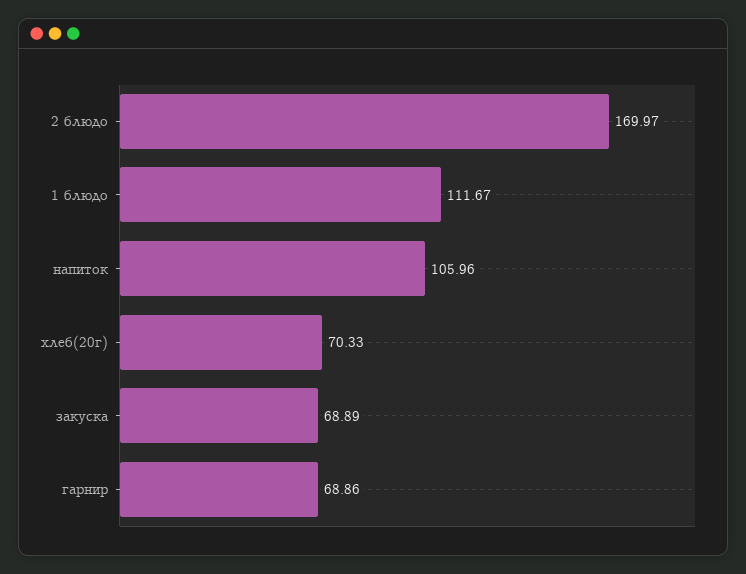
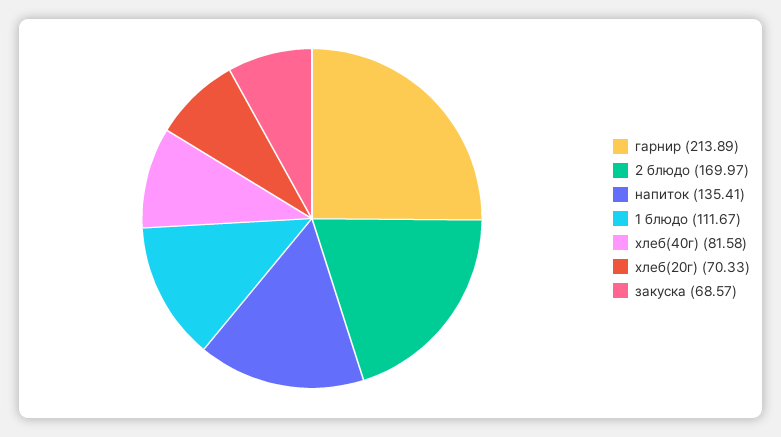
напиток: 105.96 -> 135.41
закуска: 68.89 -> 68.57
гарнир: 68.86 -> 213.89
хлеб(40г): none -> 81.58

